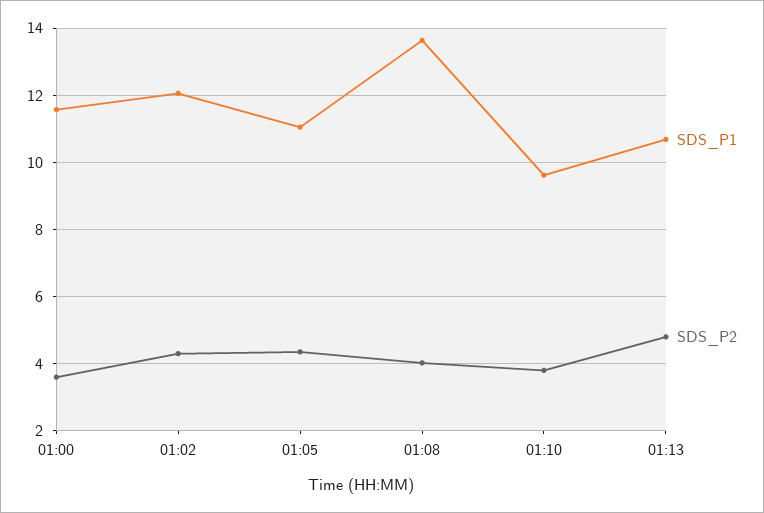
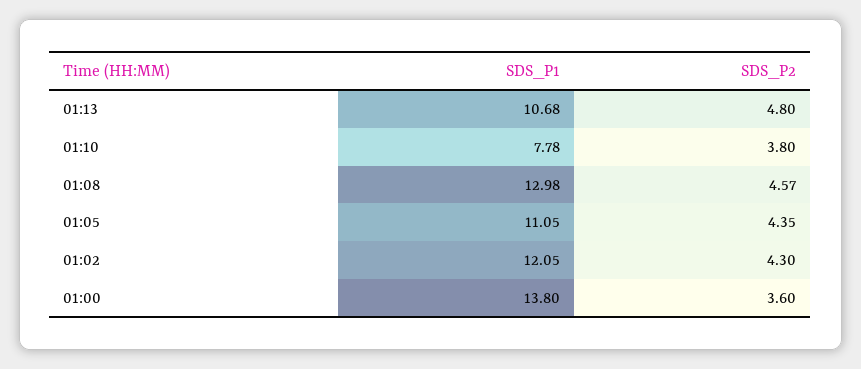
SDS_P1, 01:00: 11.6 -> 13.8
SDS_P1, 01:08: 13.6 -> 12.98
SDS_P2, 01:08: 4 -> 4.57
SDS_P1, 01:10: 9.6 -> 7.78

